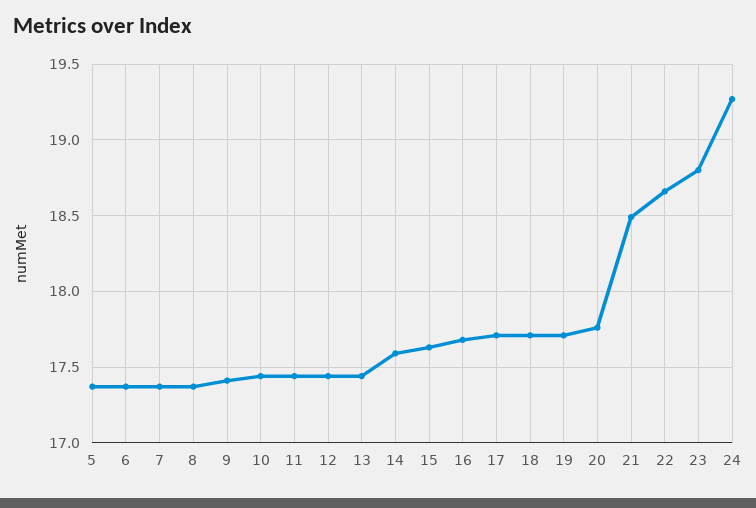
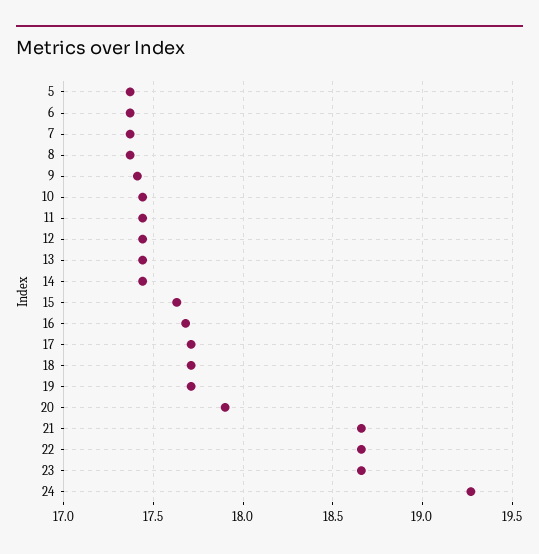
14: 17.6 -> 17.45
20: 17.75 -> 17.9
21: 18.5 -> 18.65
23: 18.8 -> 18.65

